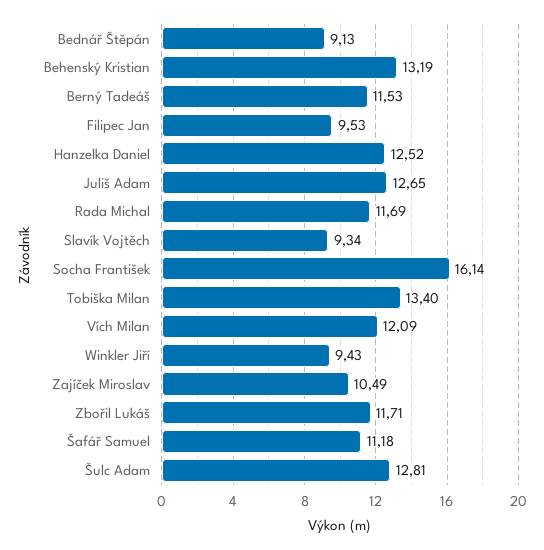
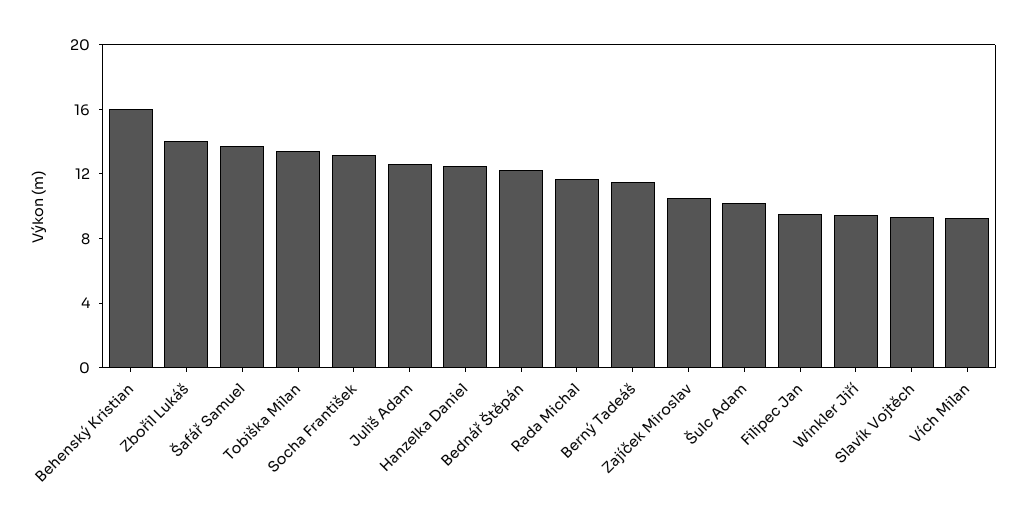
Bednář Štěpán: 9.13 -> 12
Behenský Kristian: 13.19 -> 16
Socha František: 16.14 -> 13
Vích Milan: 12.09 -> 9
Zbořil Lukáš: 11.71 -> 14
Šafář Samuel: 11.18 -> 14
Šulc Adam: 12.81 -> 10

